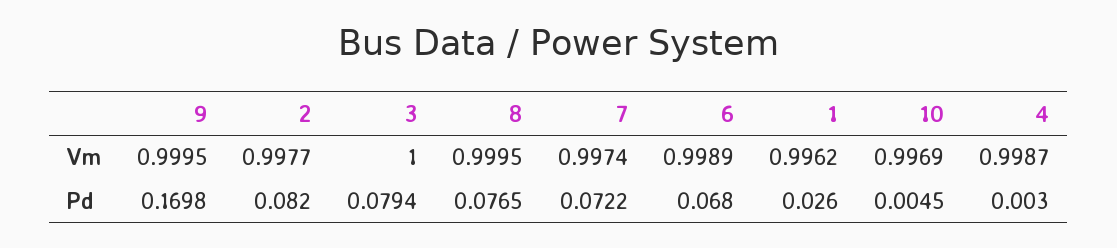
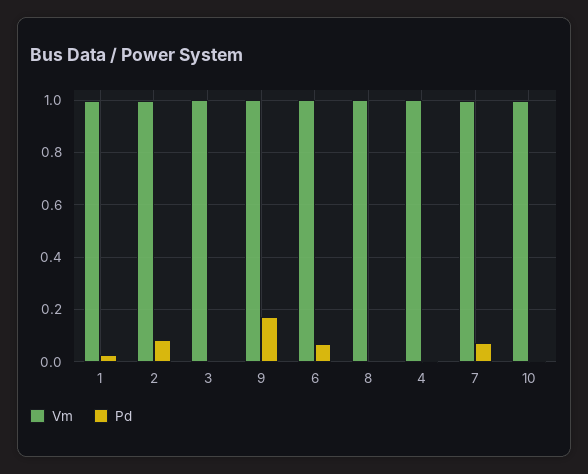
Pd, 3: 0.0794 -> 0
Pd, 8: 0.0765 -> 0

